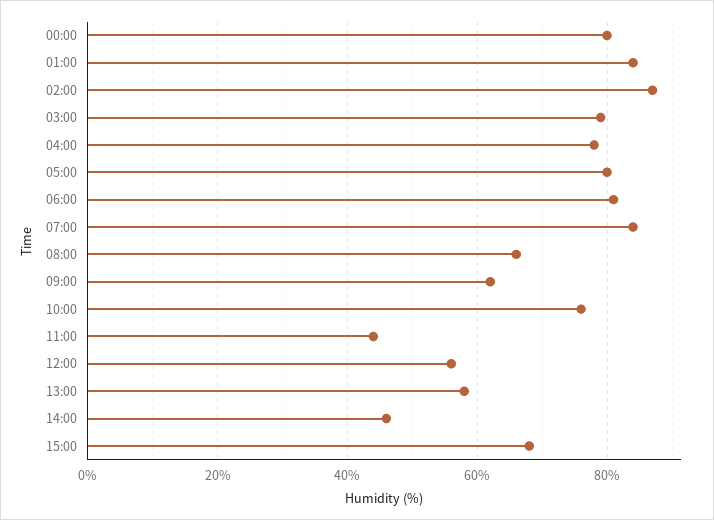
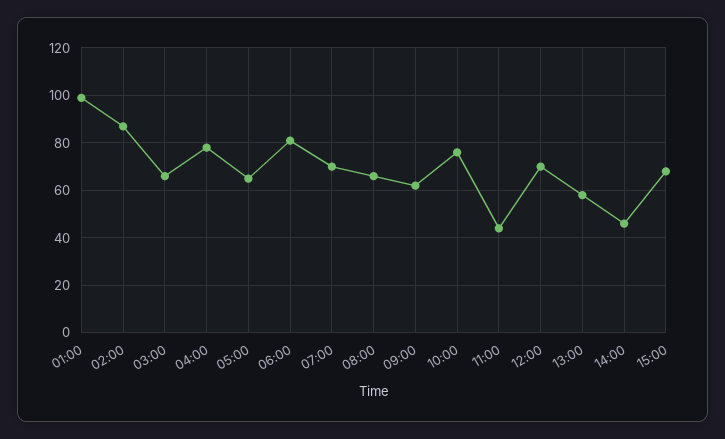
00:00: 80 -> none
01:00: 85 -> 100
03:00: 80 -> 65
05:00: 80 -> 65
07:00: 85 -> 70
12:00: 55 -> 70

